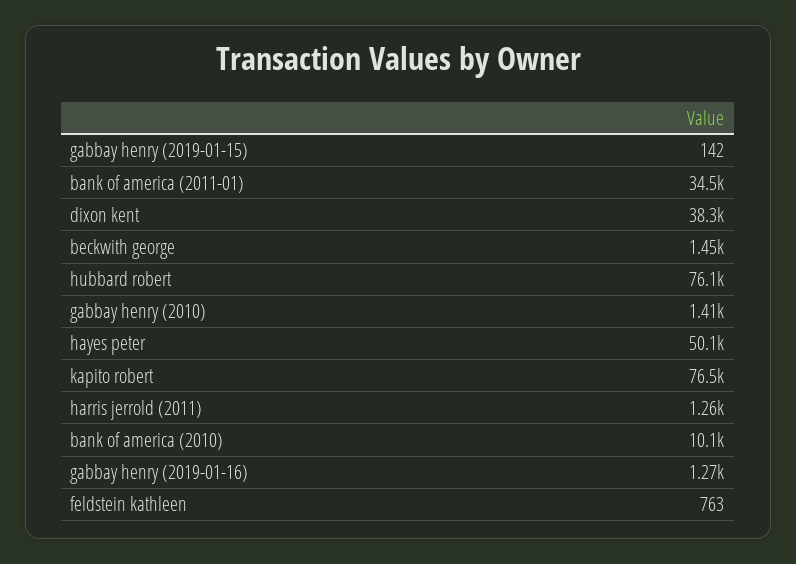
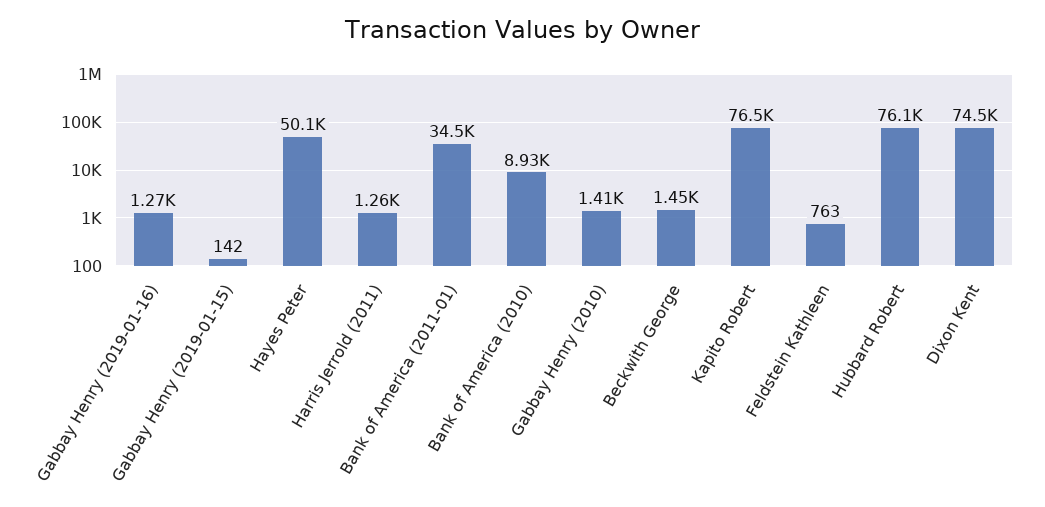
dixon kent: 38300 -> 74500
bank of america (2010): 10100 -> 8930

